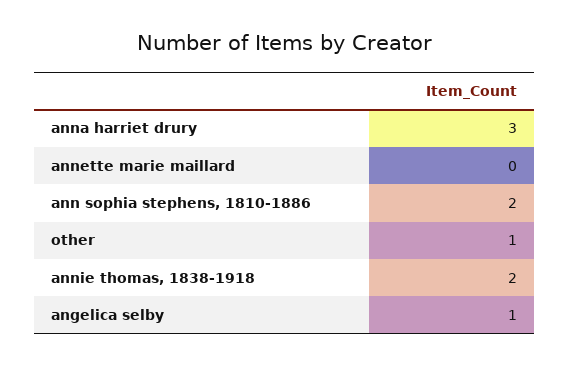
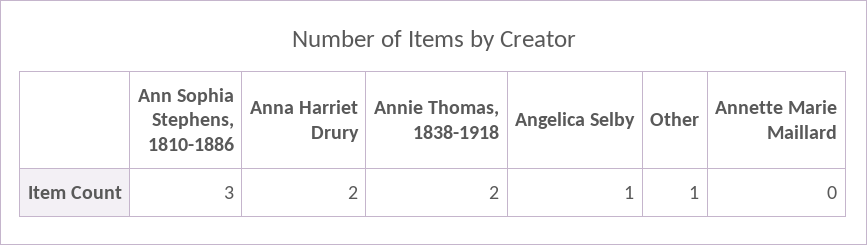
anna harriet drury: 3 -> 2
ann sophia stephens, 1810-1886: 2 -> 3

